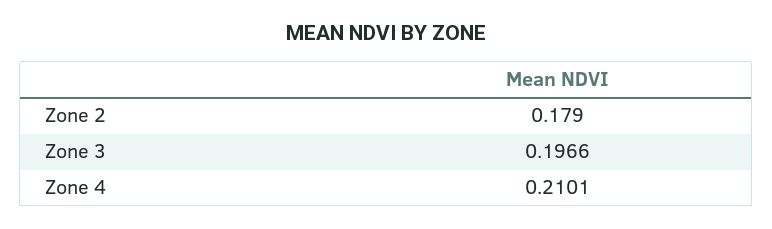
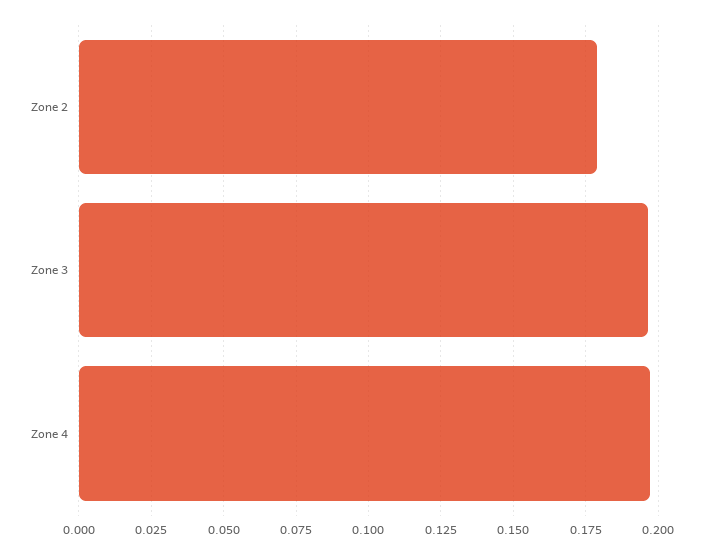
Zone 4: 0.2101 -> 0.1975

